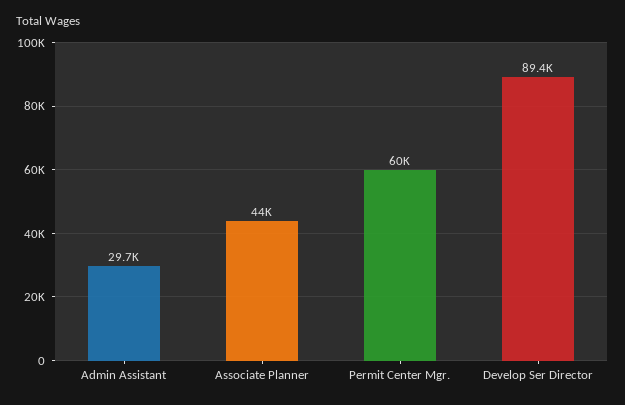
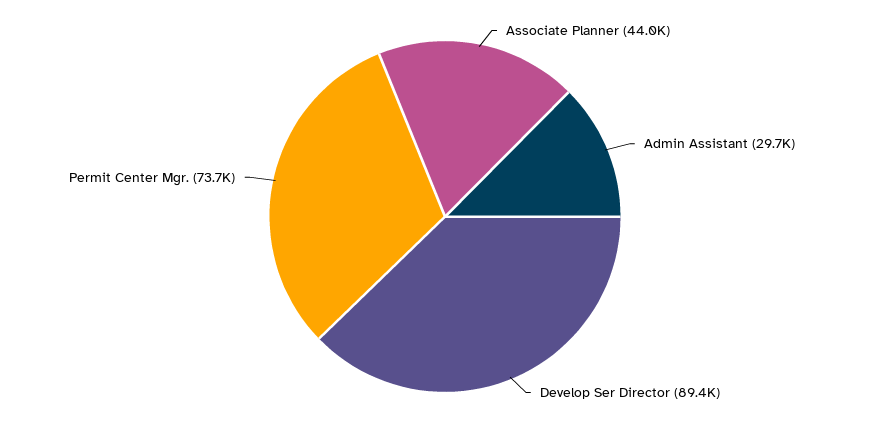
Permit Center Mgr.: 60000 -> 73700

